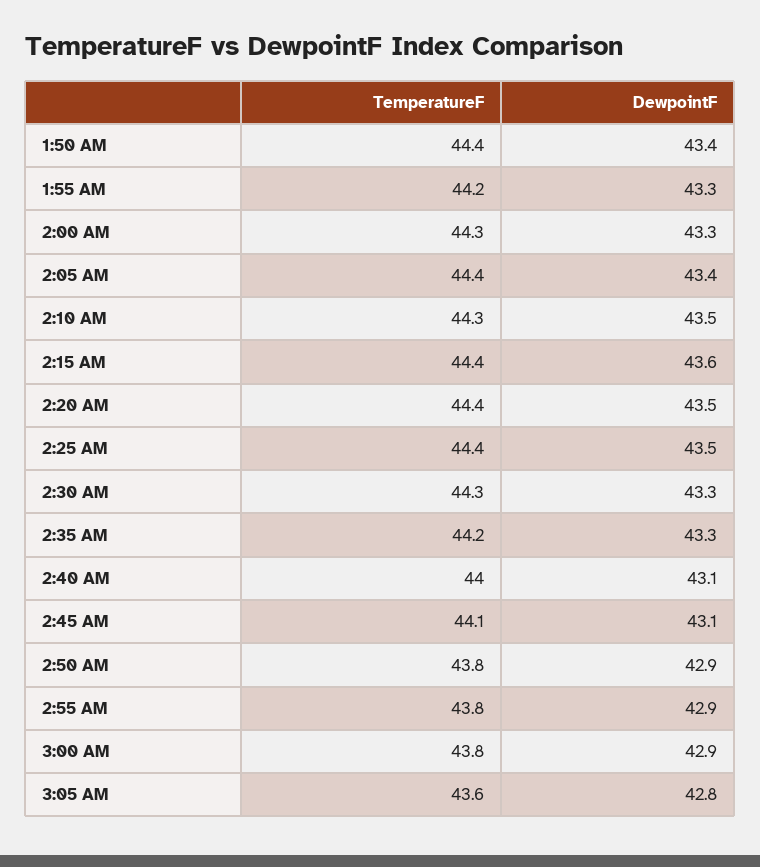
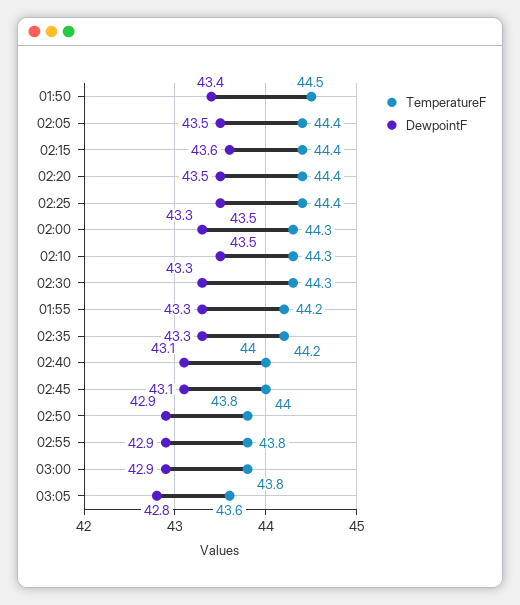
TemperatureF, 1:50 AM: 44.4 -> 44.5
DewpointF, 2:05 AM: 43.4 -> 43.5
TemperatureF, 2:45 AM: 44.1 -> 44

